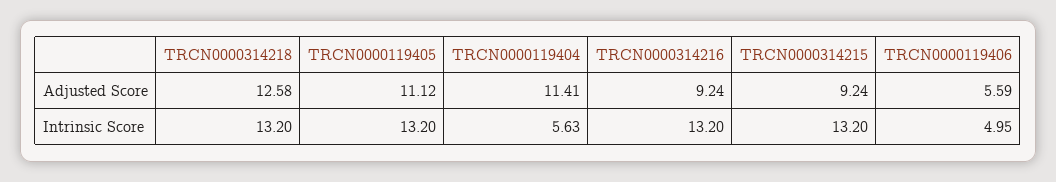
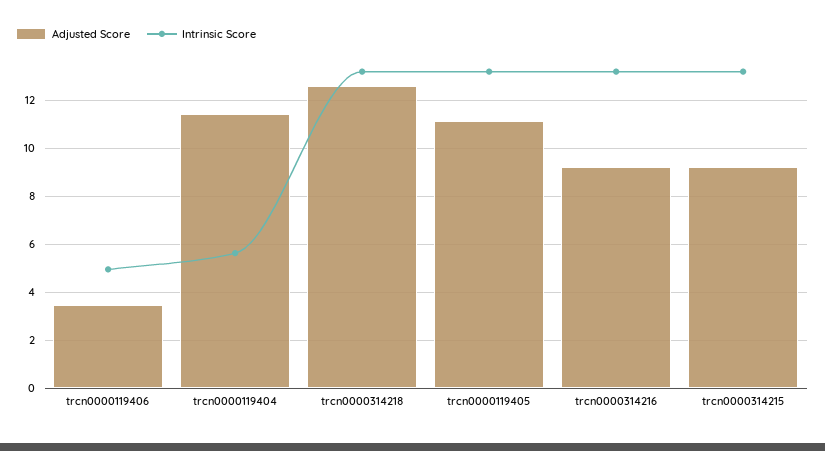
Adjusted Score, TRCN0000119406: 5.59 -> 3.5

